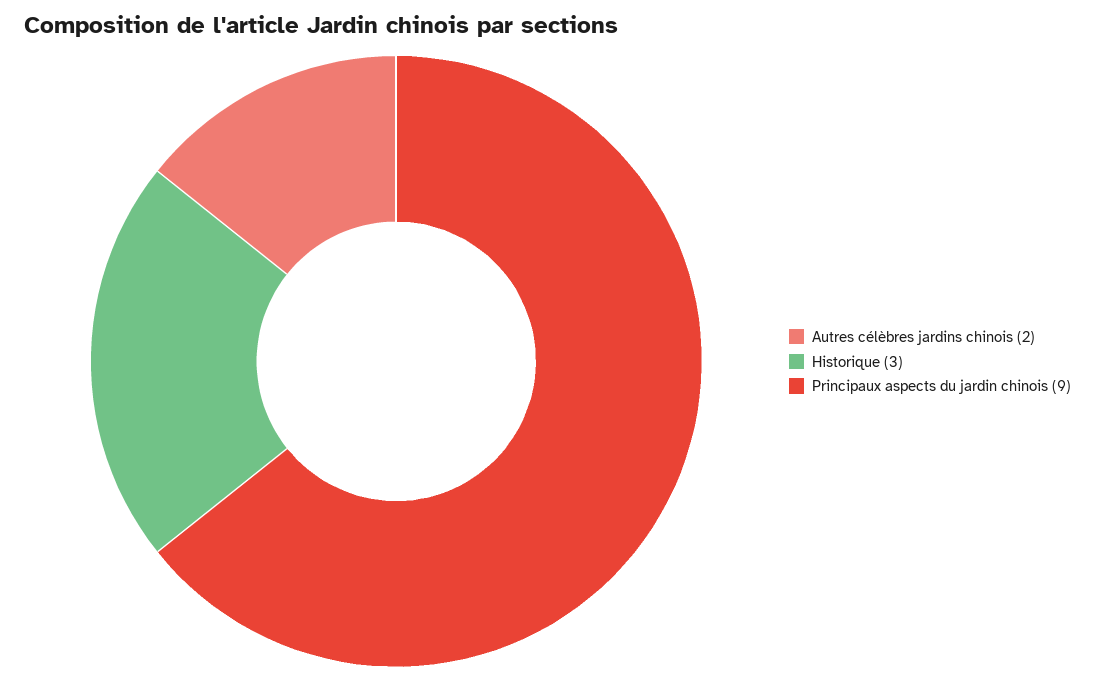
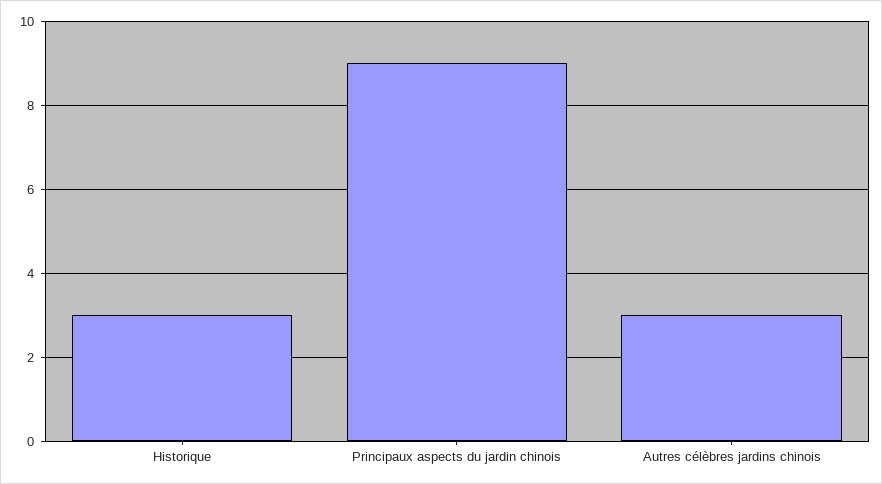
Autres célèbres jardins chinois: 2 -> 3

